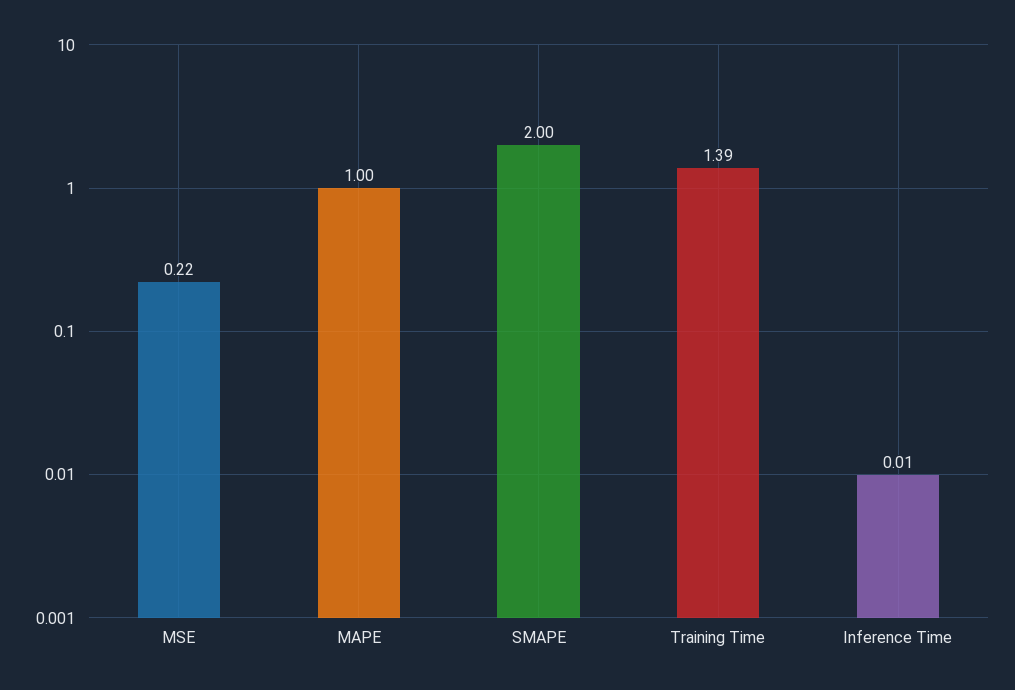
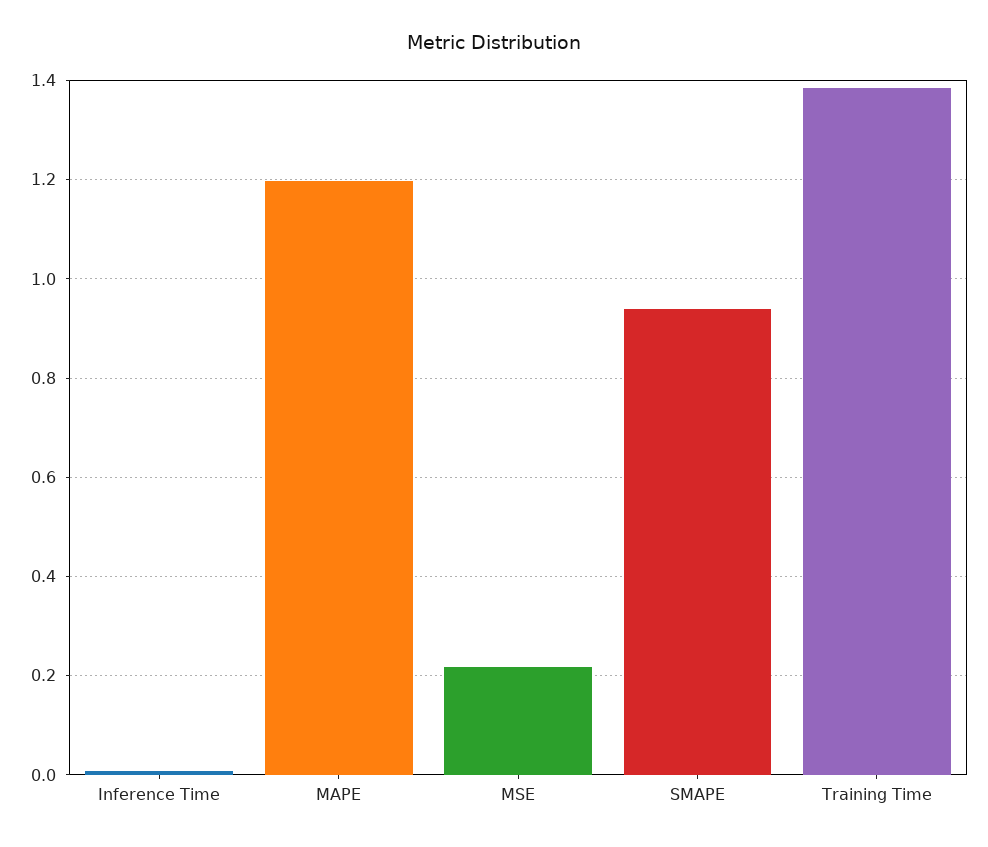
MAPE: 1 -> 1.2
SMAPE: 2 -> 0.94

